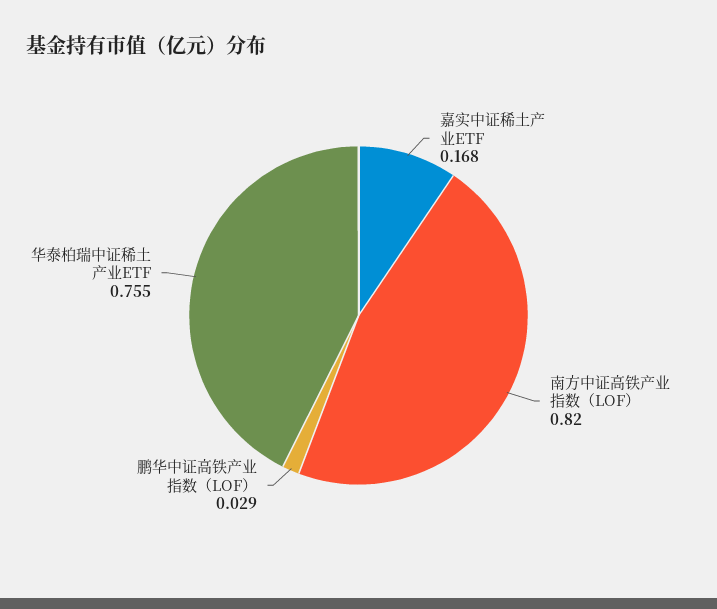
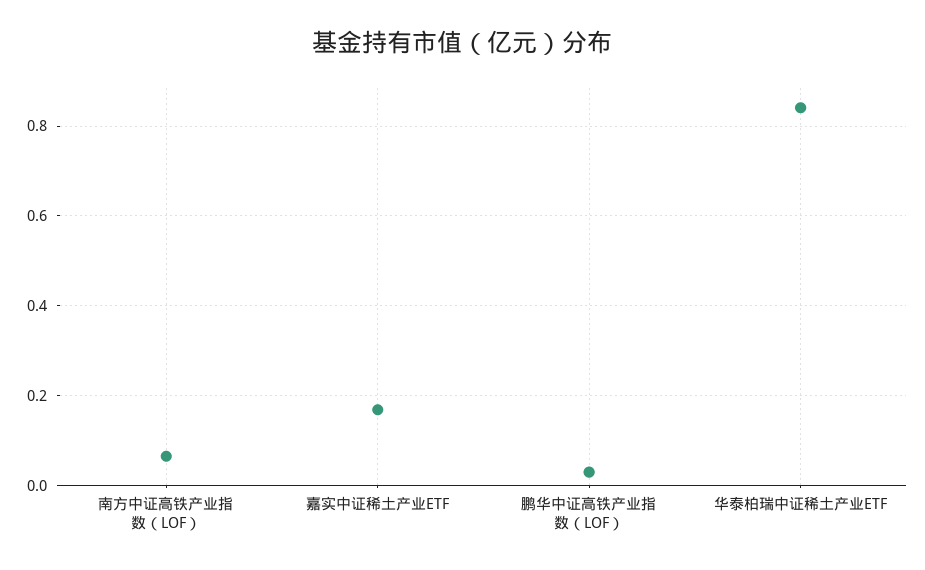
南方中证高铁产业指数（LOF）: 0.82 -> 0.06
华泰柏瑞中证稀土产业ETF: 0.755 -> 0.84

